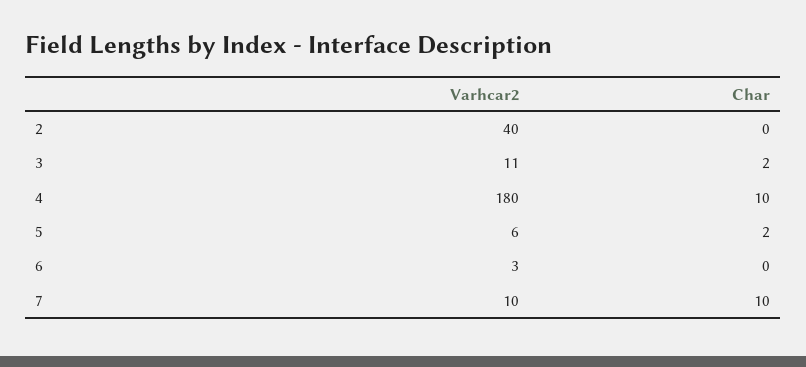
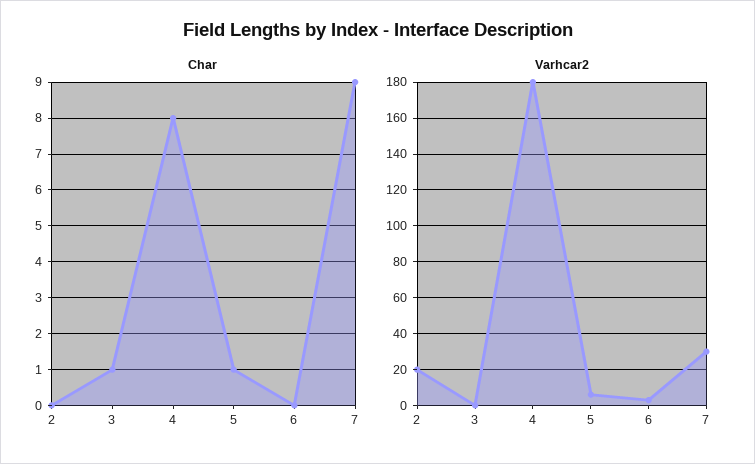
Varhcar2, 2: 40 -> 20
Varhcar2, 3: 11 -> 0
Char, 3: 2 -> 1
Char, 4: 10 -> 8
Char, 5: 2 -> 1
Varhcar2, 7: 10 -> 30
Char, 7: 10 -> 9

